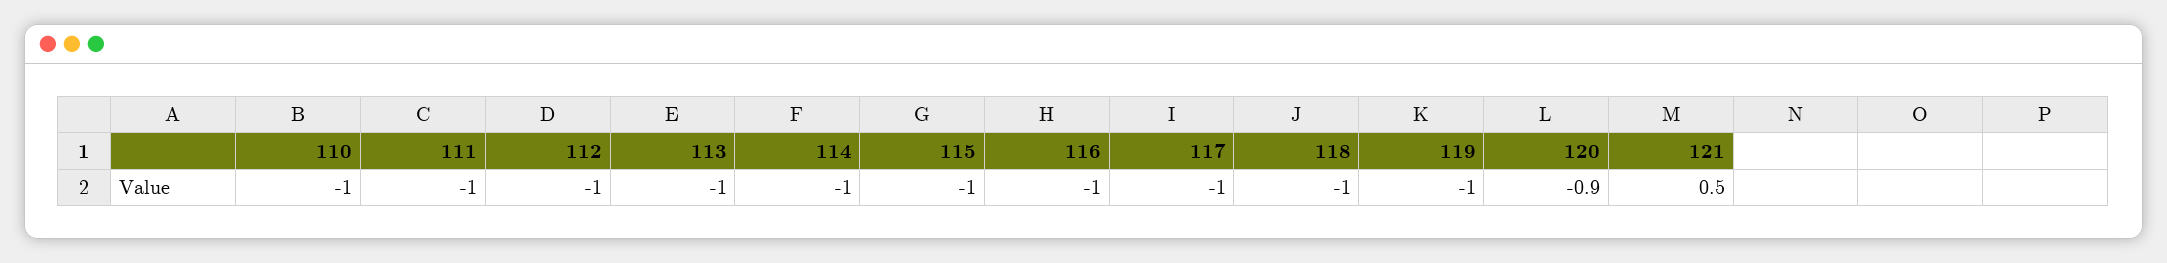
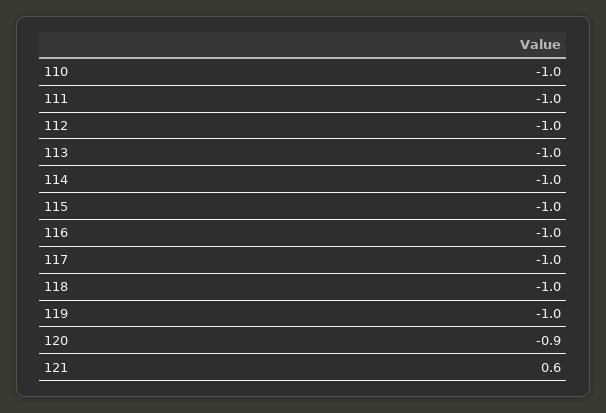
121: 0.5 -> 0.6

